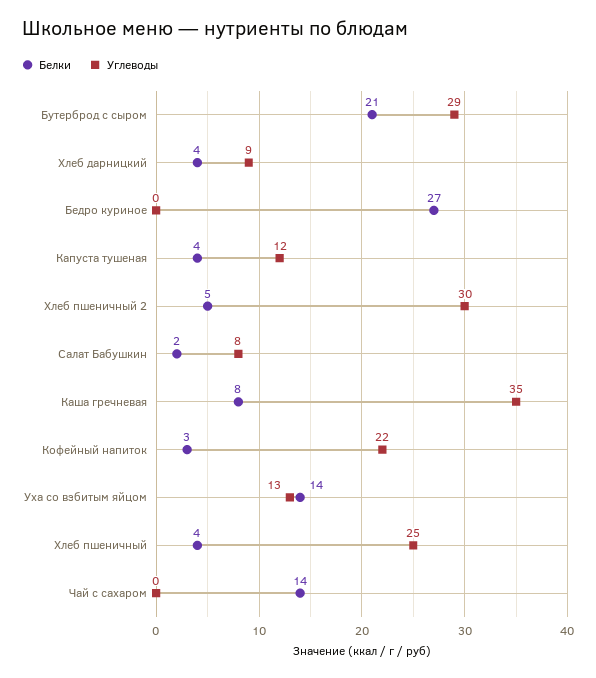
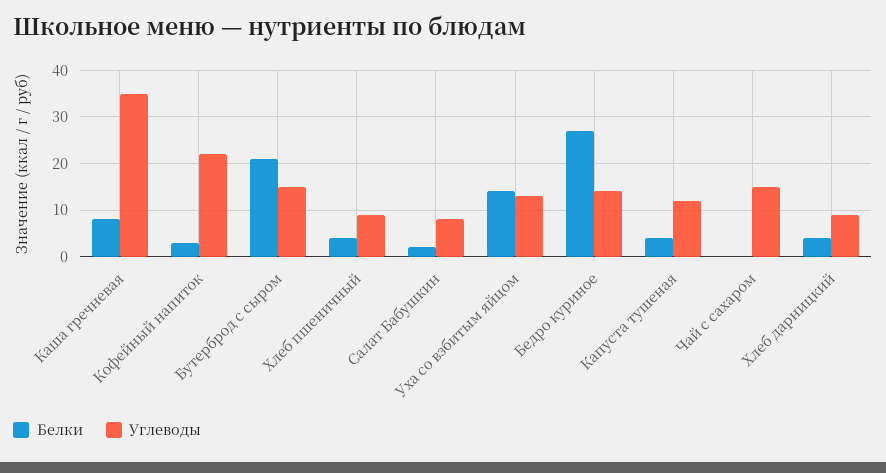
Углеводы, Бутерброд с сыром: 29 -> 15
Углеводы, Бедро куриное: 0 -> 15
Белки, Хлеб пшеничный 2: 5 -> none
Углеводы, Хлеб пшеничный 2: 30 -> none
Углеводы, Хлеб пшеничный: 25 -> 10
Белки, Чай с сахаром: 14 -> 0
Углеводы, Чай с сахаром: 0 -> 15

